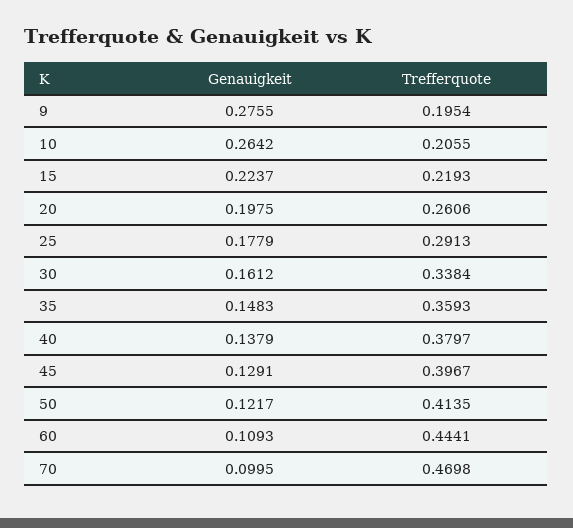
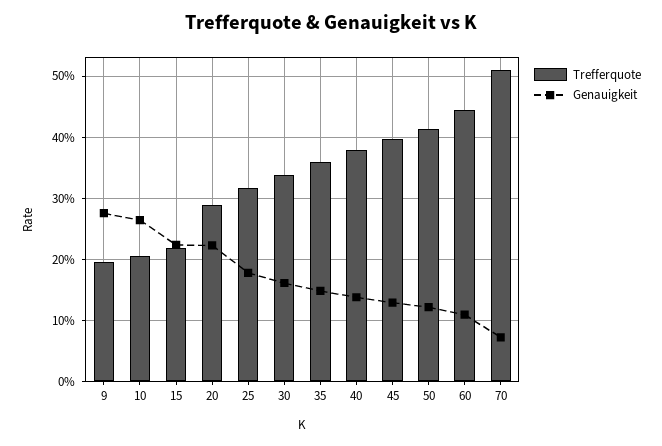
Genauigkeit, 20: 0.1975 -> 0.22
Trefferquote, 20: 0.2606 -> 0.29
Trefferquote, 25: 0.2913 -> 0.32
Genauigkeit, 70: 0.0995 -> 0.07
Trefferquote, 70: 0.4698 -> 0.51

